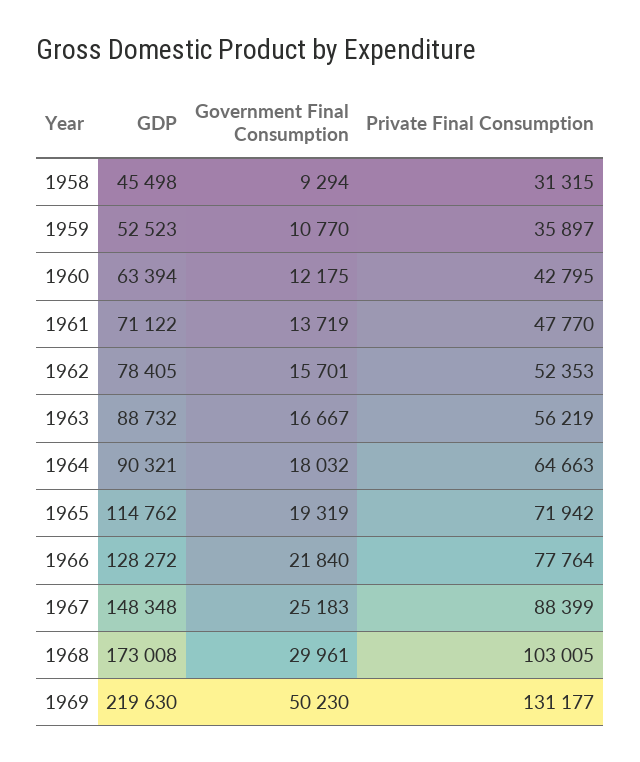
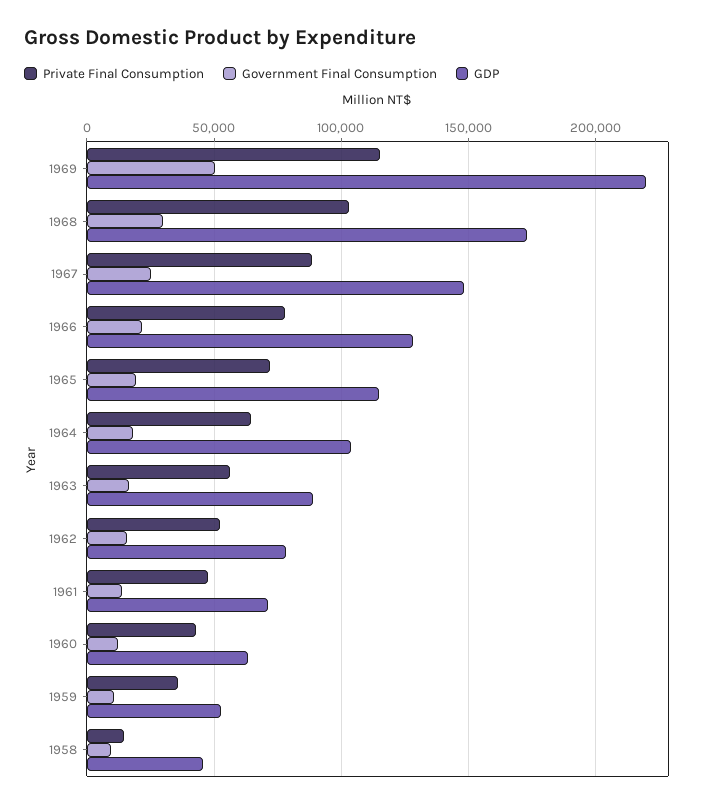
Private Final Consumption, 1958: 31315 -> 15000
GDP, 1964: 90321 -> 105000
Private Final Consumption, 1969: 131177 -> 115000

